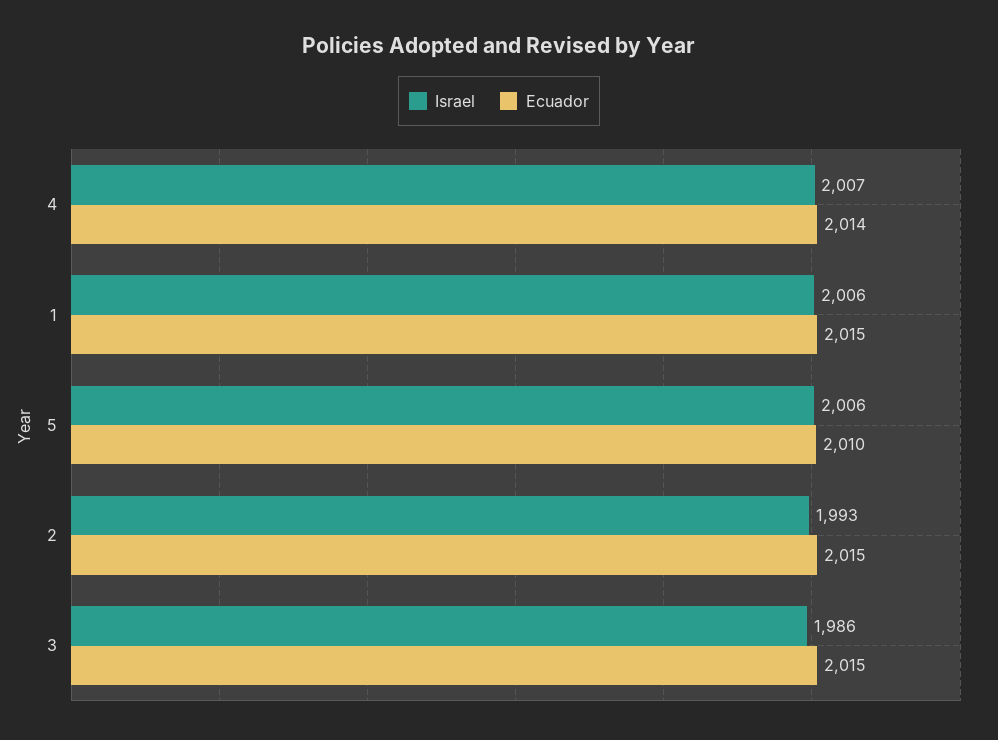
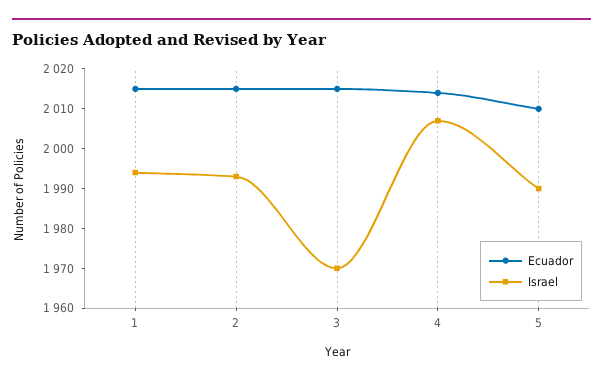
Israel, 1: 2006 -> 1995
Israel, 5: 2006 -> 1990
Israel, 3: 1986 -> 1970

